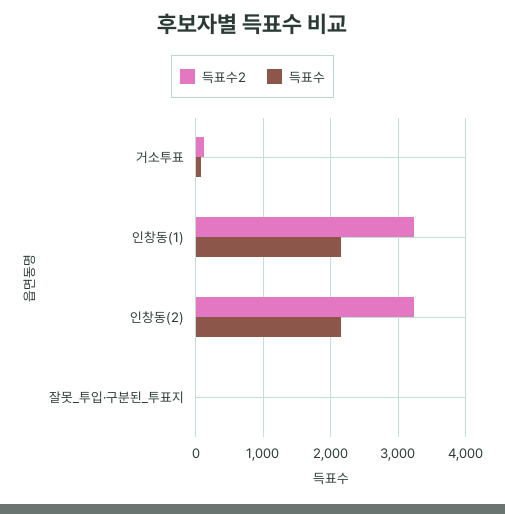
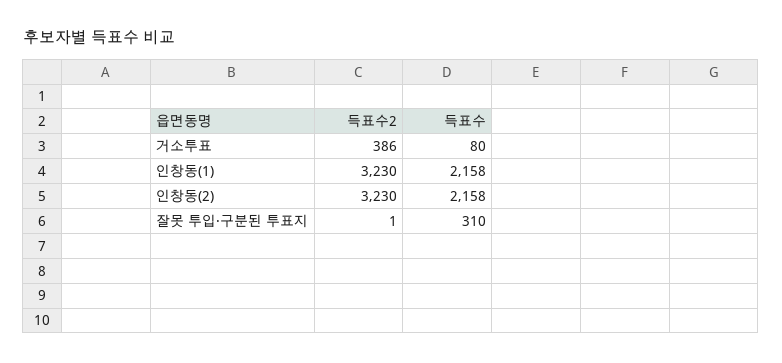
득표수2, 거소투표: 100 -> 386
득표수, 잘못_투입·구분된_투표지: 0 -> 310

